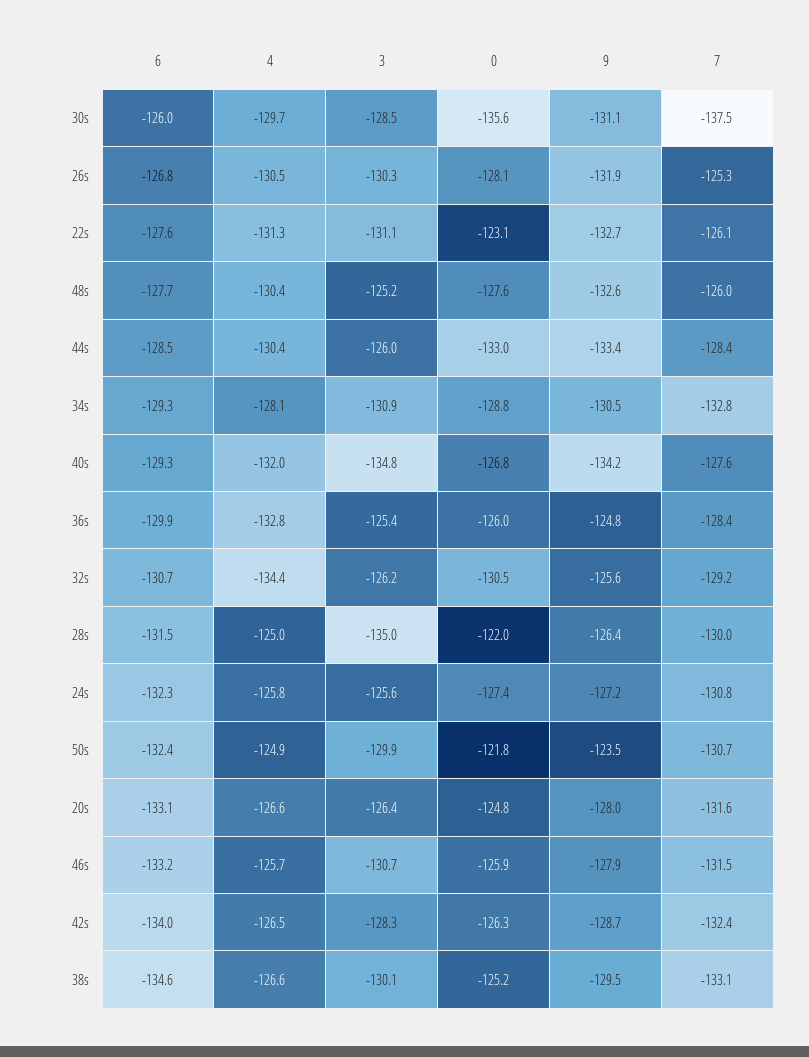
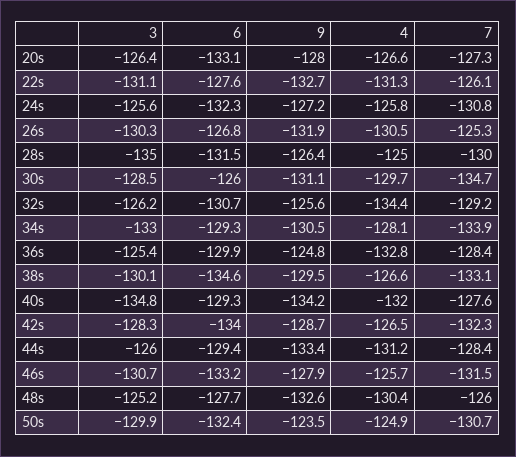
0, 30s: -135.6 -> none
7, 30s: -137.5 -> -134.7
0, 26s: -128.1 -> none
0, 22s: -123.1 -> none
0, 48s: -127.6 -> none
6, 44s: -128.5 -> -129.4
4, 44s: -130.4 -> -131.2
0, 44s: -133 -> none
3, 34s: -130.9 -> -133
0, 34s: -128.8 -> none
7, 34s: -132.8 -> -133.9
0, 40s: -126.8 -> none
0, 36s: -126 -> none
0, 32s: -130.5 -> none
0, 28s: -122 -> none
0, 24s: -127.4 -> none
0, 50s: -121.8 -> none
0, 20s: -124.8 -> none
7, 20s: -131.6 -> -127.3
0, 46s: -125.9 -> none
0, 42s: -126.3 -> none
7, 42s: -132.4 -> -132.3
0, 38s: -125.2 -> none

